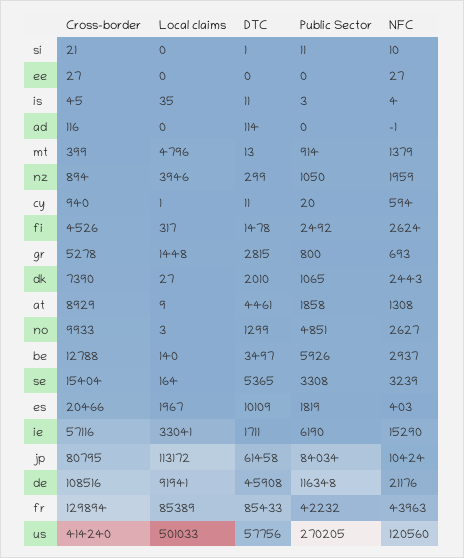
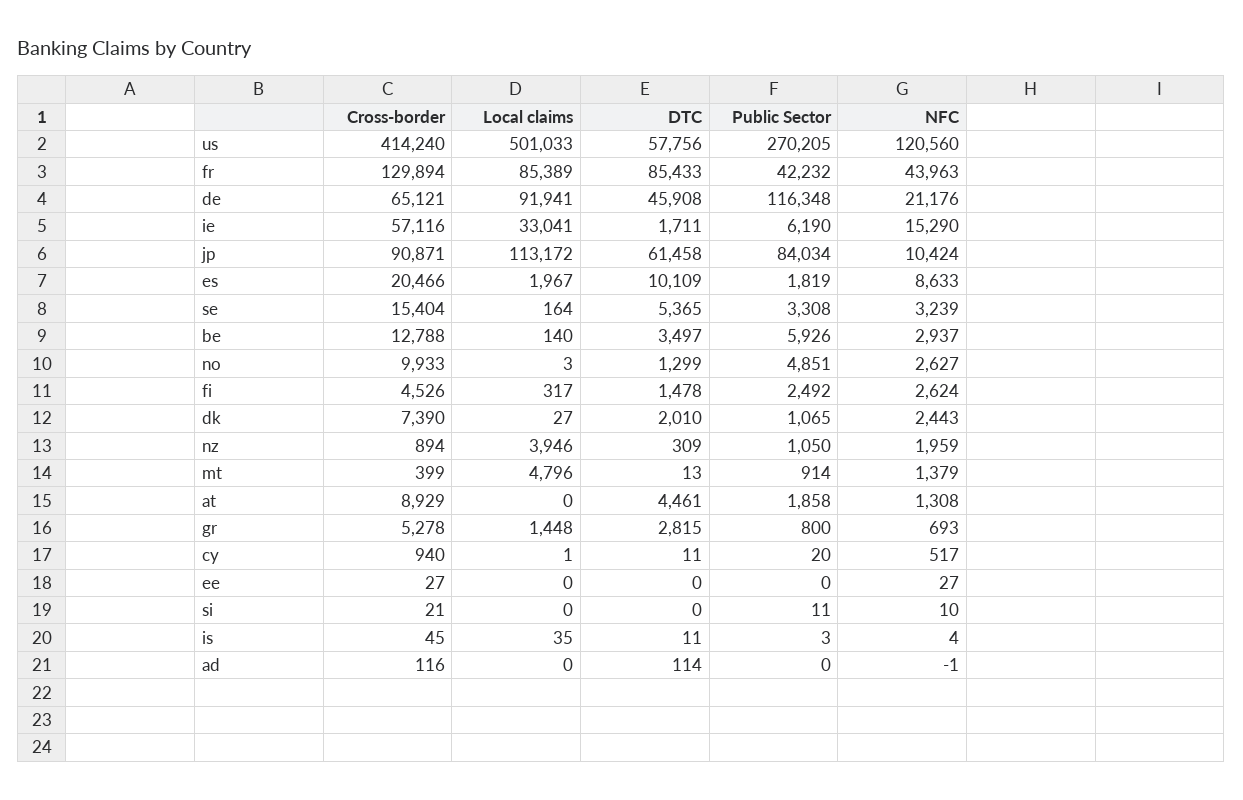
DTC, si: 1 -> 0
DTC, nz: 299 -> 309
NFC, cy: 594 -> 517
Local claims, at: 9 -> 0
NFC, es: 403 -> 8633
Cross-border, jp: 80795 -> 90871
Cross-border, de: 108516 -> 65121

